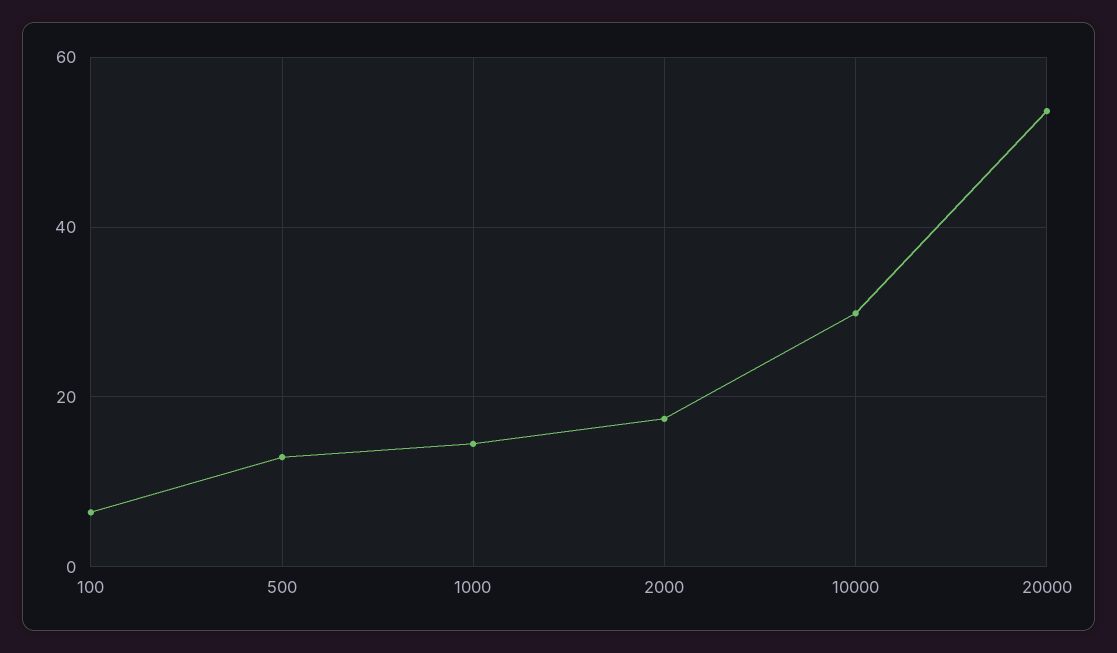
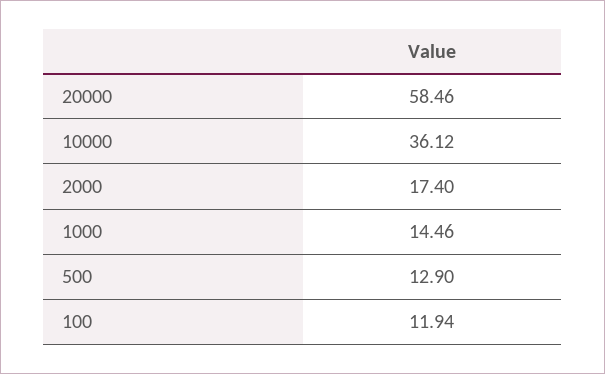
100: 6 -> 11.94
10000: 30 -> 36.12
20000: 54 -> 58.46

